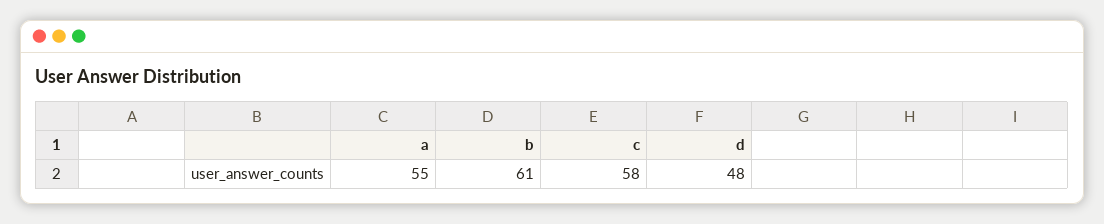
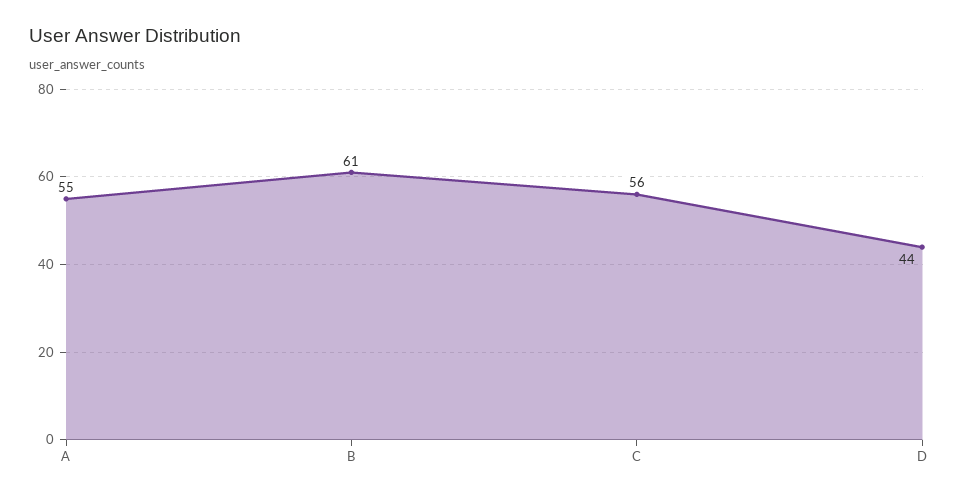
c: 58 -> 56
d: 48 -> 44

